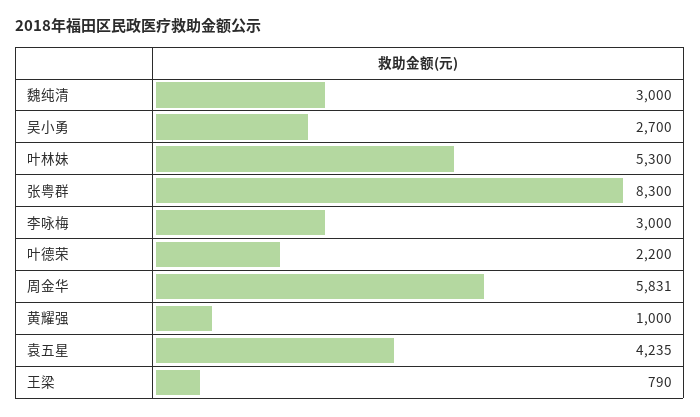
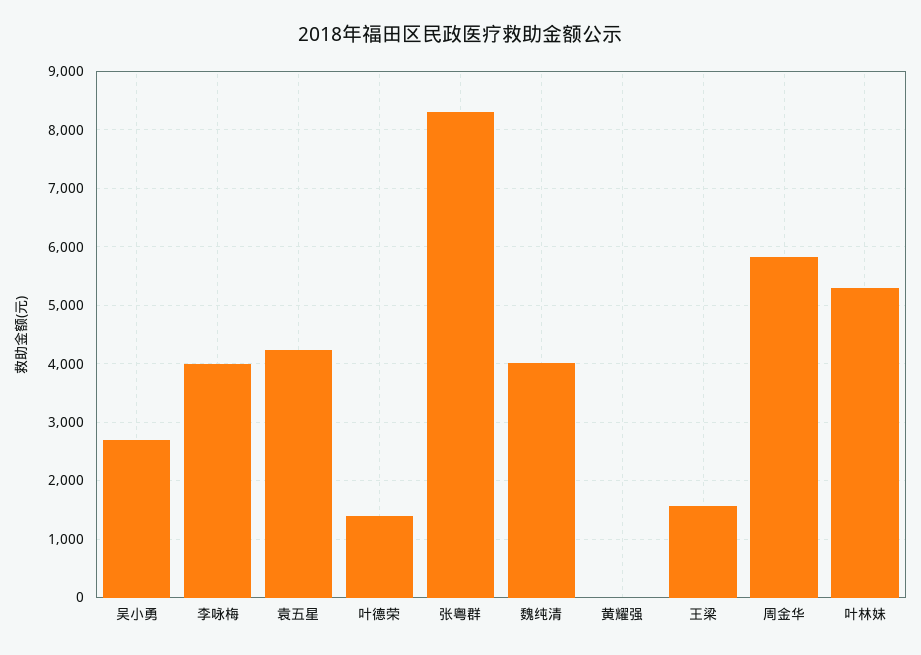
魏纯清: 3000 -> 4000
李咏梅: 3000 -> 4000
叶德荣: 2200 -> 1400
黄耀强: 1000 -> 0
王梁: 790 -> 1600

